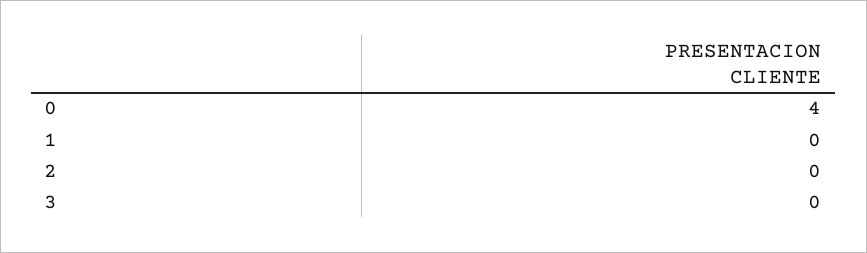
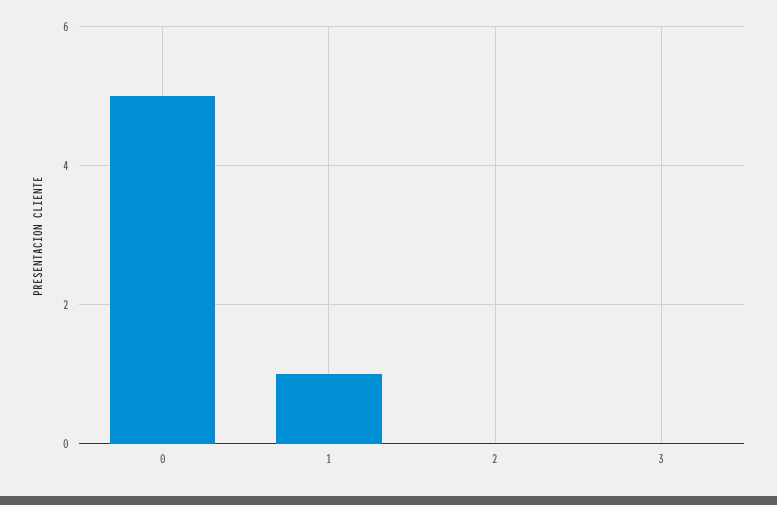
0: 4 -> 5
1: 0 -> 1

